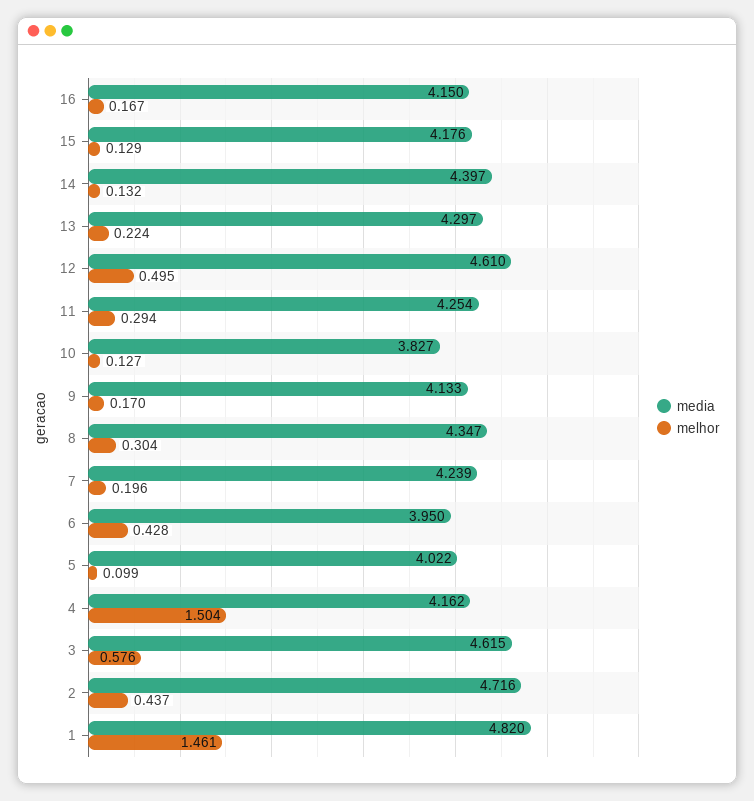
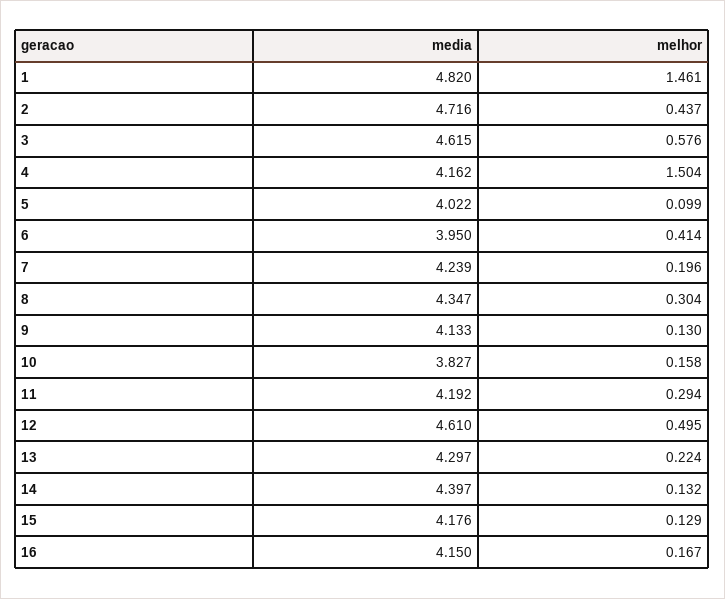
media, 11: 4.254 -> 4.192
melhor, 10: 0.127 -> 0.158
melhor, 9: 0.17 -> 0.13
melhor, 6: 0.428 -> 0.414

